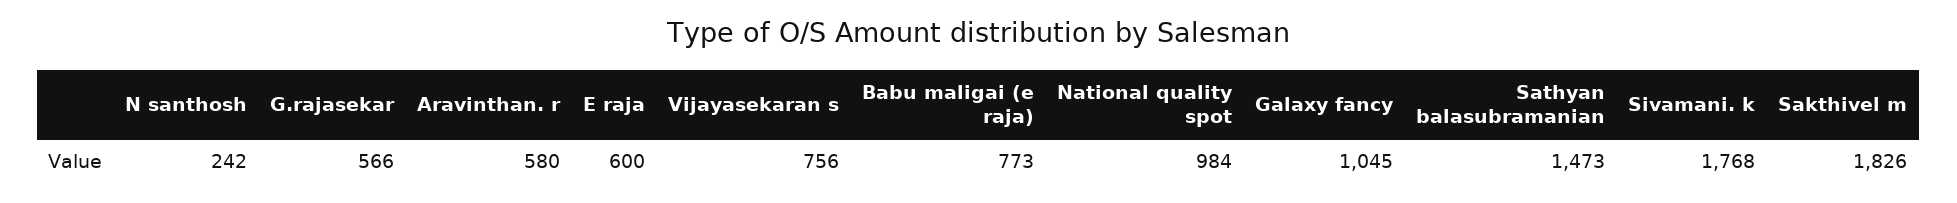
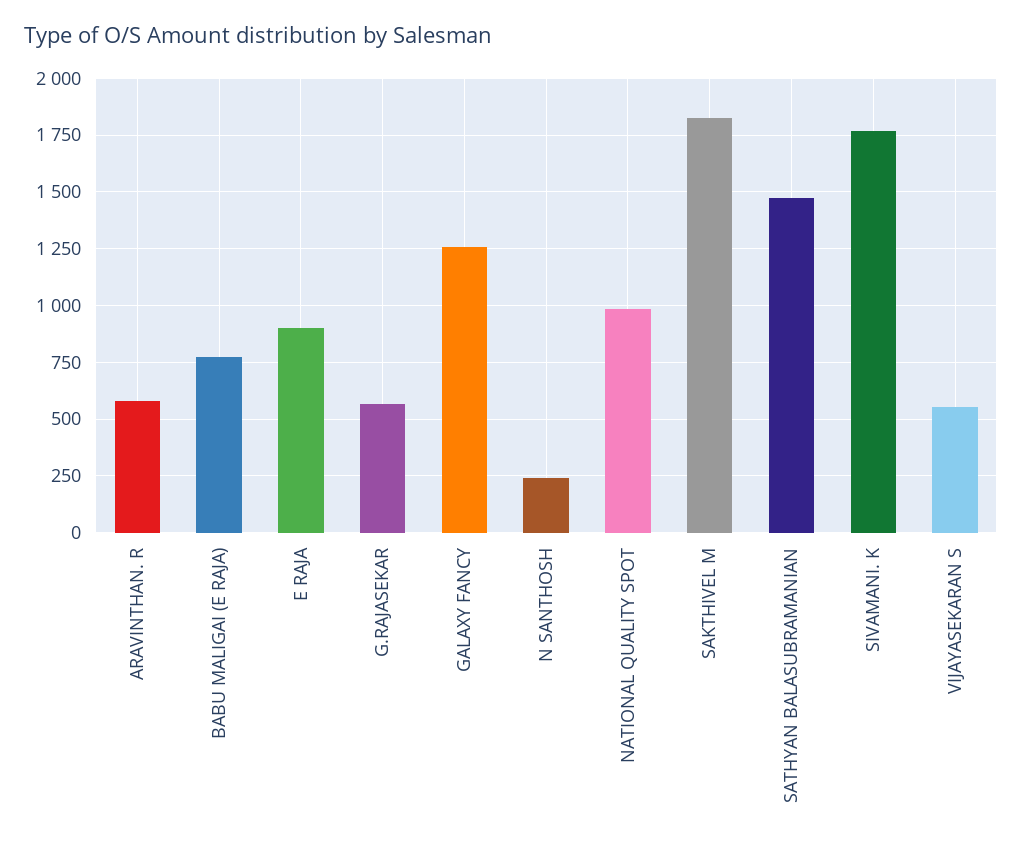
E raja: 600 -> 900
Vijayasekaran s: 756 -> 550
Galaxy fancy: 1045 -> 1250

